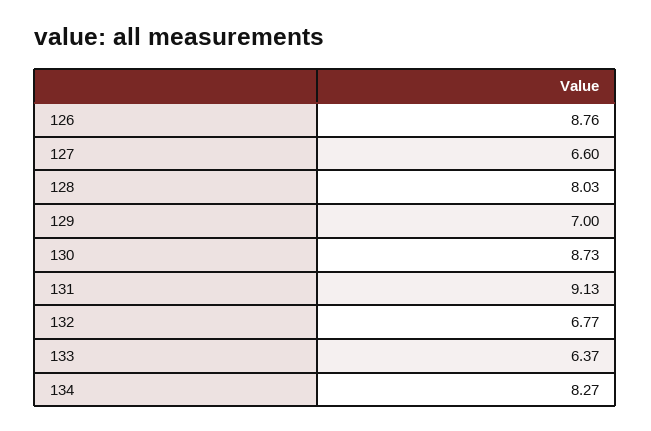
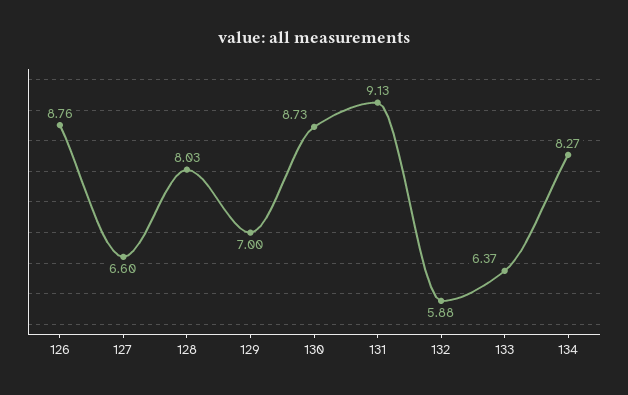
132: 6.77 -> 5.88

